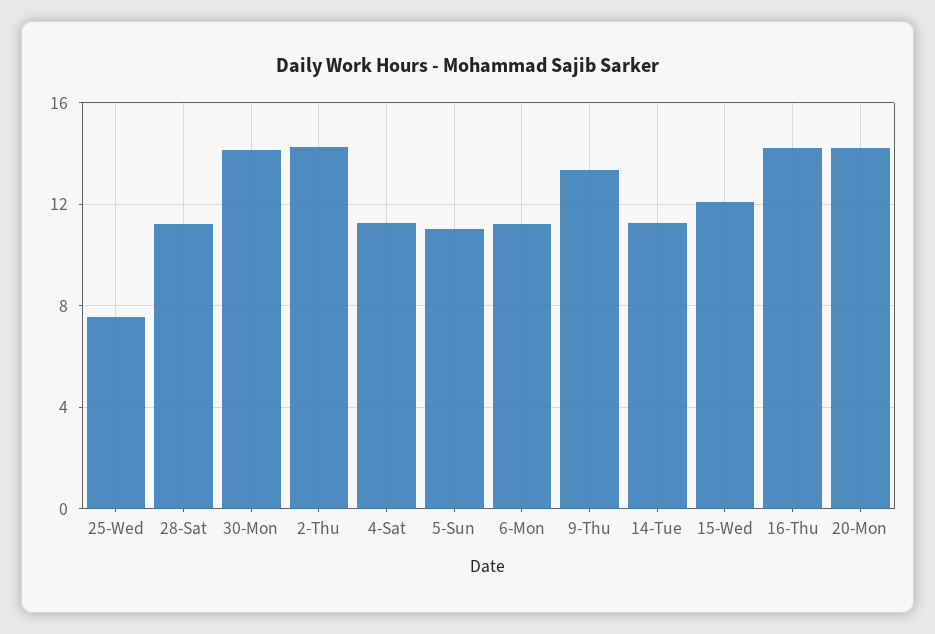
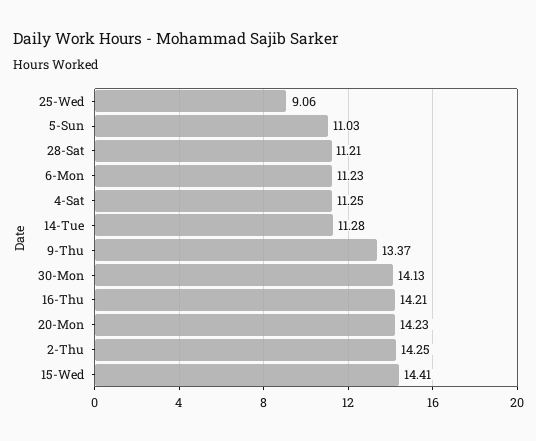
25-Wed: 7.5 -> 9.06
15-Wed: 12 -> 14.41

